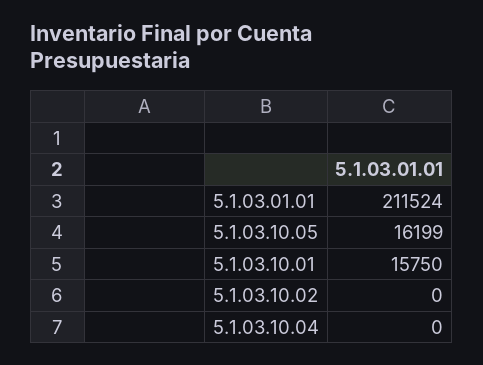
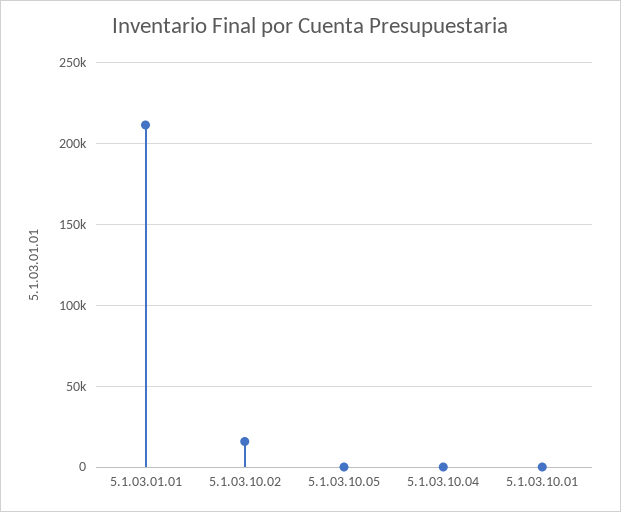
5.1.03.10.05: 16199 -> 0
5.1.03.10.01: 15750 -> 0
5.1.03.10.02: 0 -> 15000

